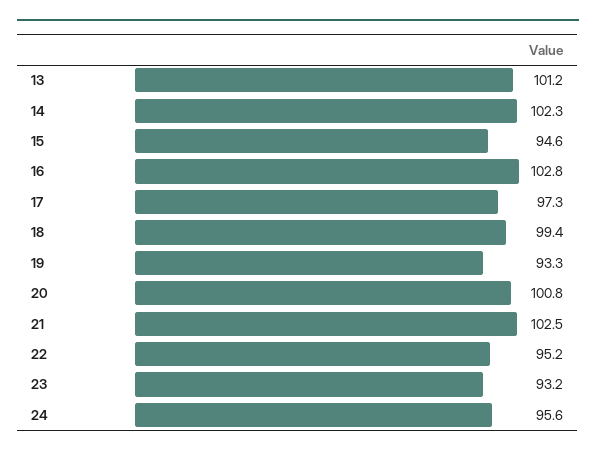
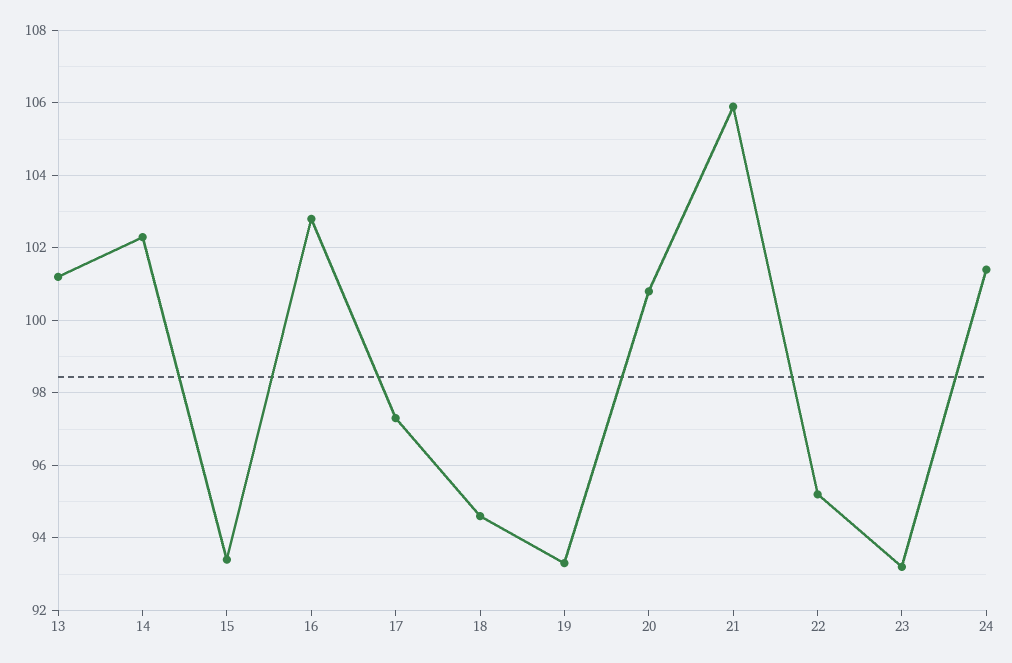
15: 94.6 -> 93.5
18: 99.4 -> 94.5
21: 102.5 -> 106
24: 95.6 -> 101.5

